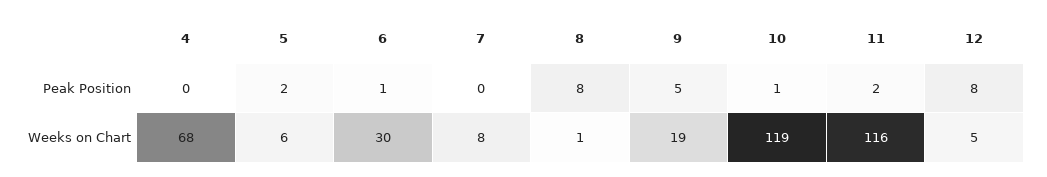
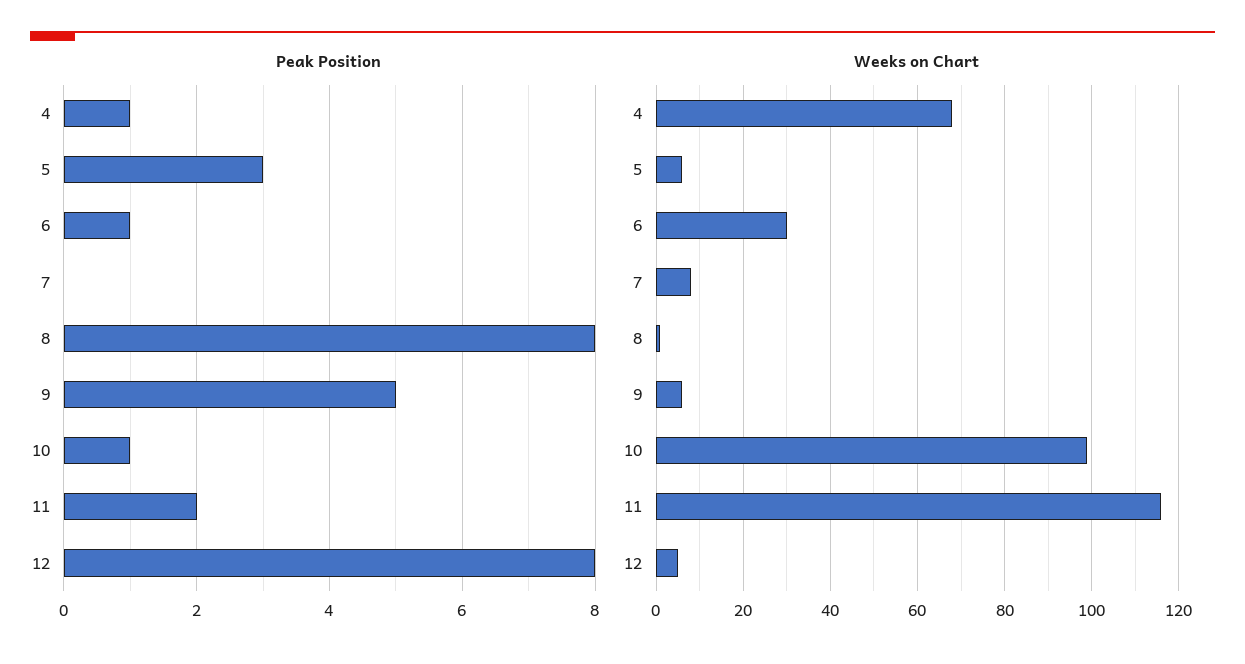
Peak Position, 4: 0 -> 1
Peak Position, 5: 2 -> 3
Weeks on Chart, 9: 19 -> 5
Weeks on Chart, 10: 119 -> 100

